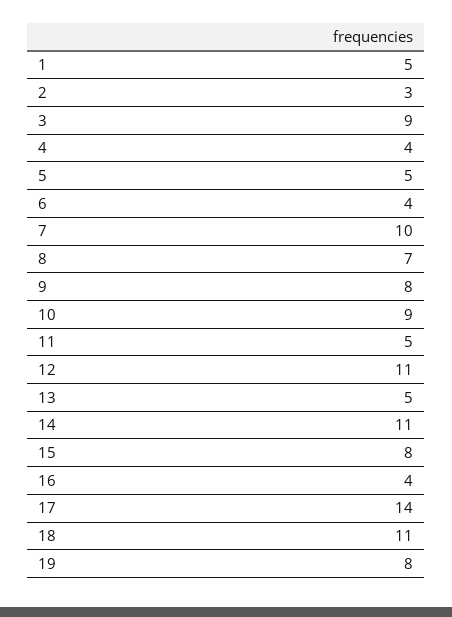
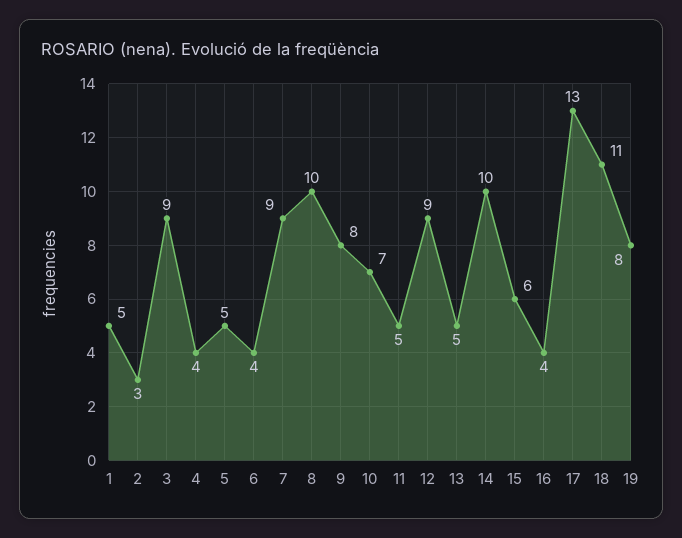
7: 10 -> 9
8: 7 -> 10
10: 9 -> 7
12: 11 -> 9
14: 11 -> 10
15: 8 -> 6
17: 14 -> 13

